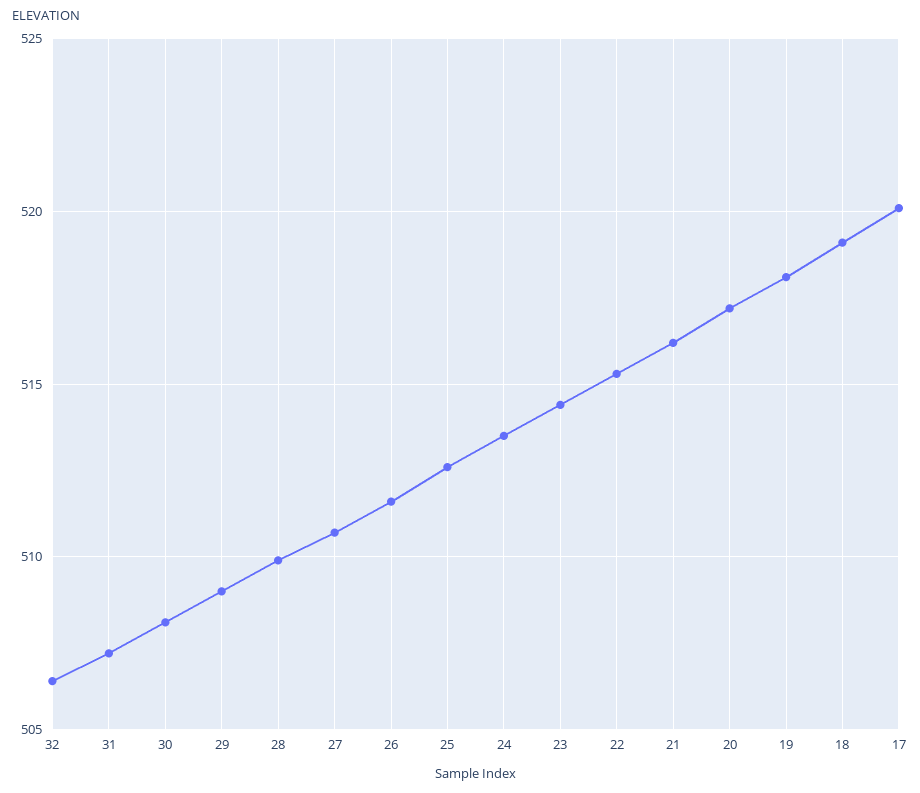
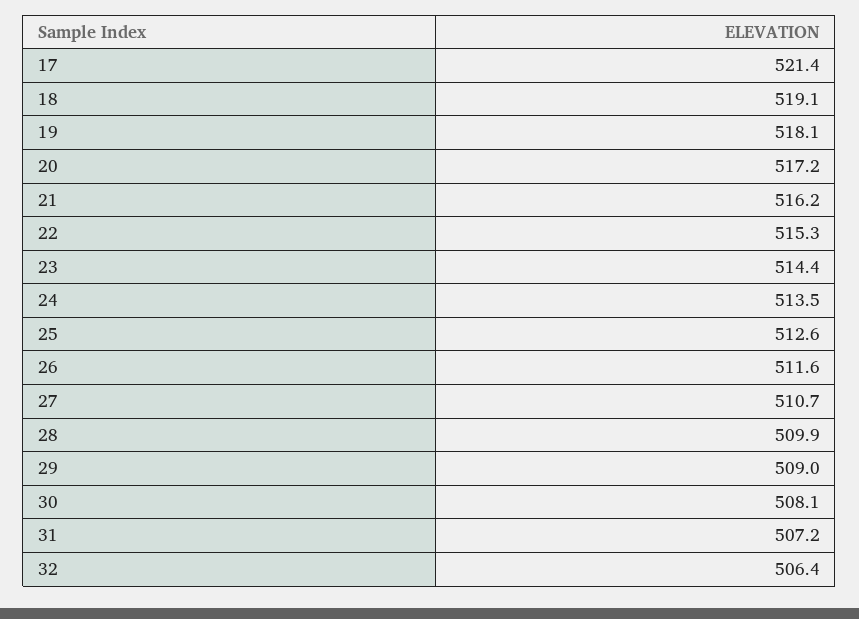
17: 520 -> 521.4

